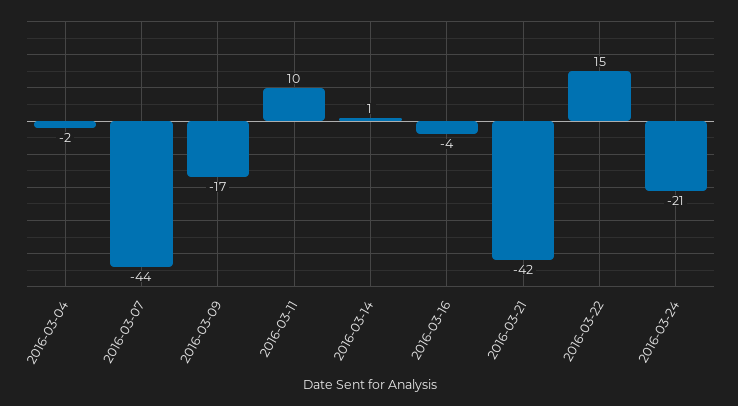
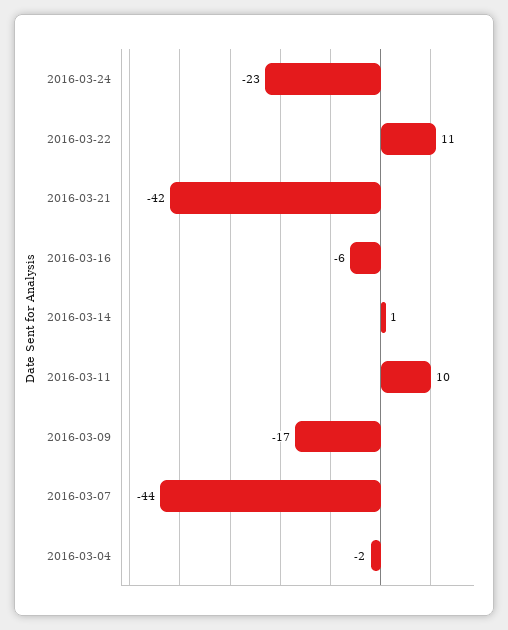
2016-03-16: -4 -> -6
2016-03-22: 15 -> 11
2016-03-24: -21 -> -23

